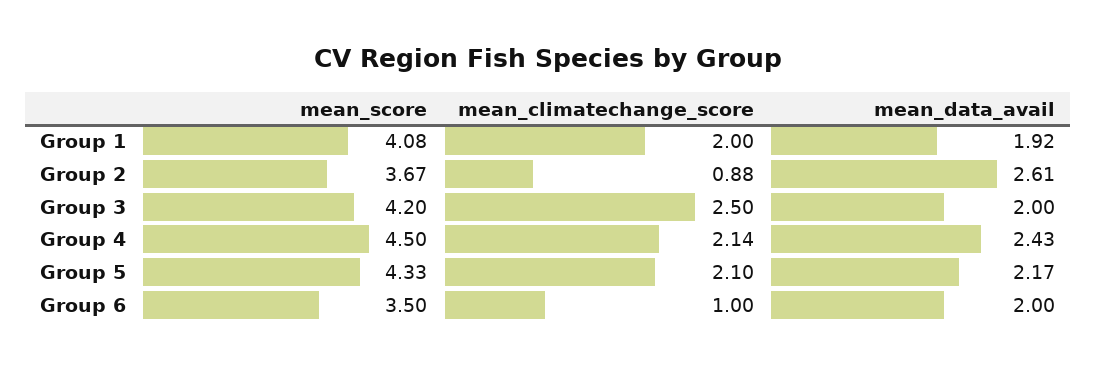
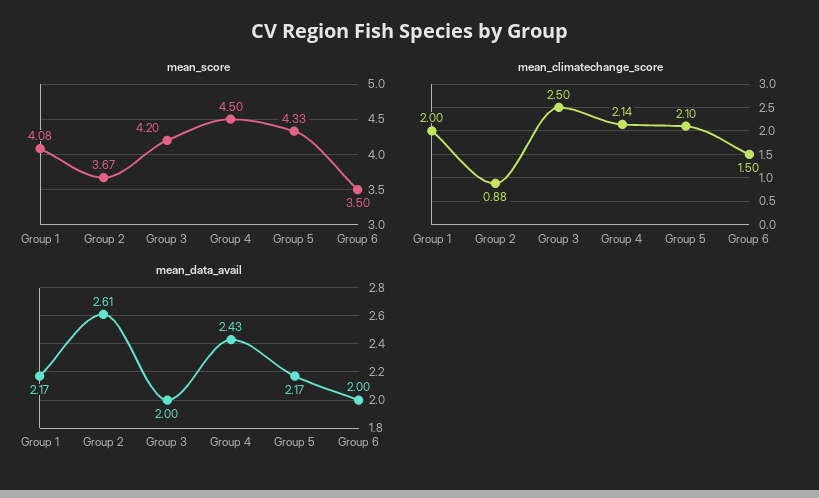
mean_data_avail, Group 1: 1.92 -> 2.17
mean_climatechange_score, Group 6: 1 -> 1.5

